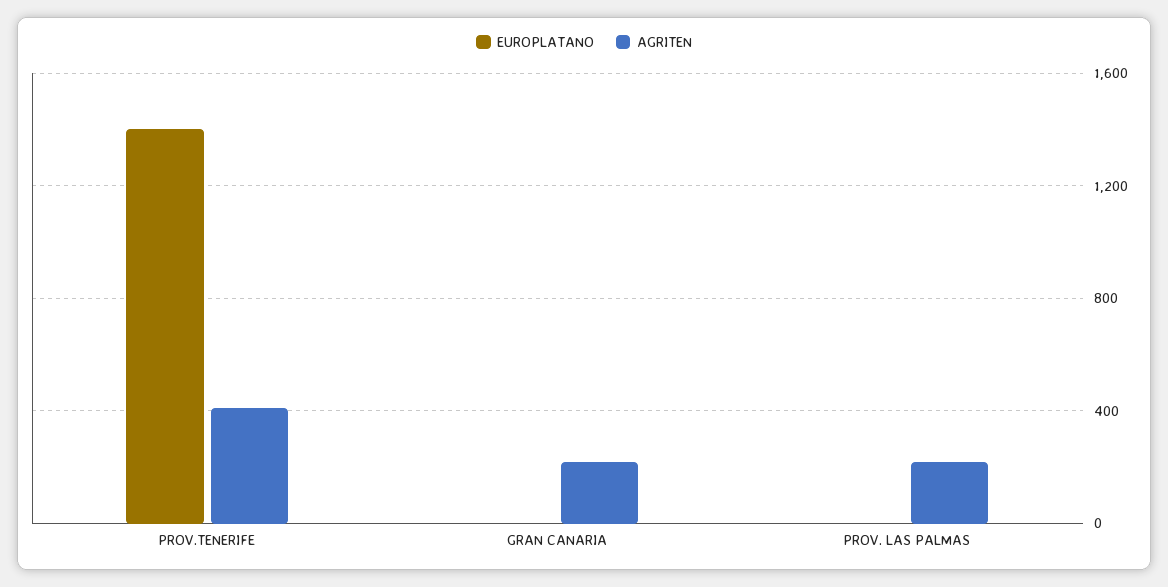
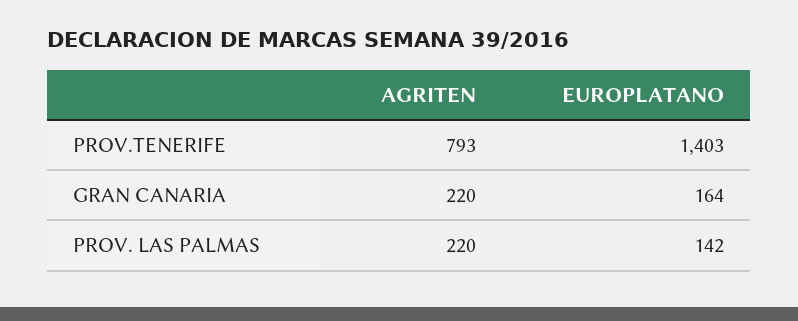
AGRITEN, PROV.TENERIFE: 400 -> 793
EUROPLATANO, GRAN CANARIA: 0 -> 164
EUROPLATANO, PROV. LAS PALMAS: 0 -> 142

